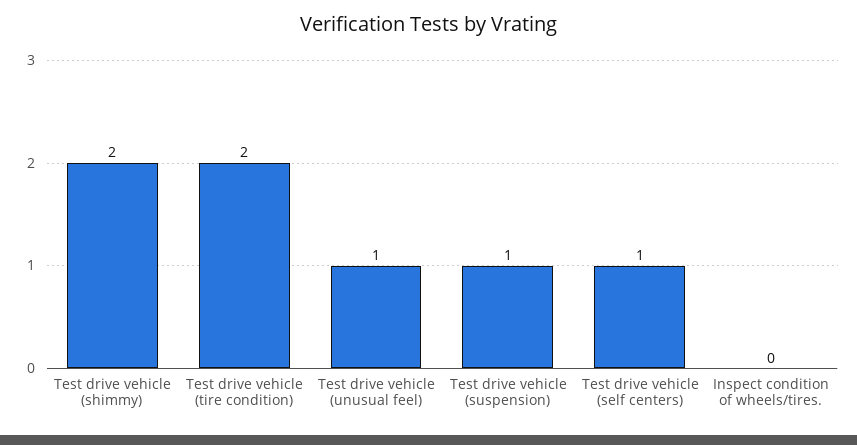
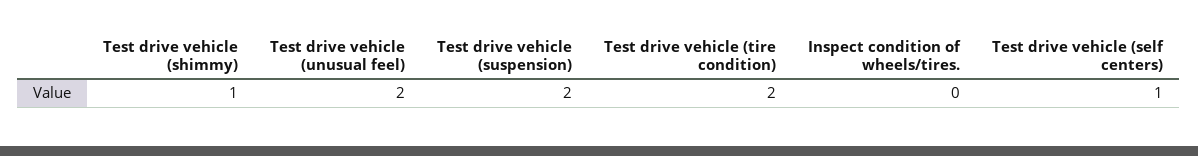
Test drive vehicle (shimmy): 2 -> 1
Test drive vehicle (unusual feel): 1 -> 2
Test drive vehicle (suspension): 1 -> 2

